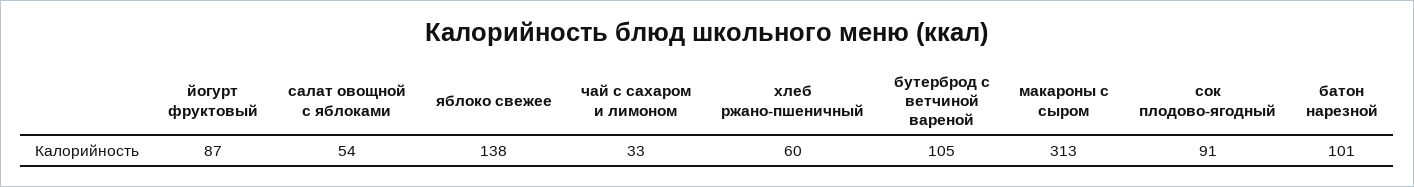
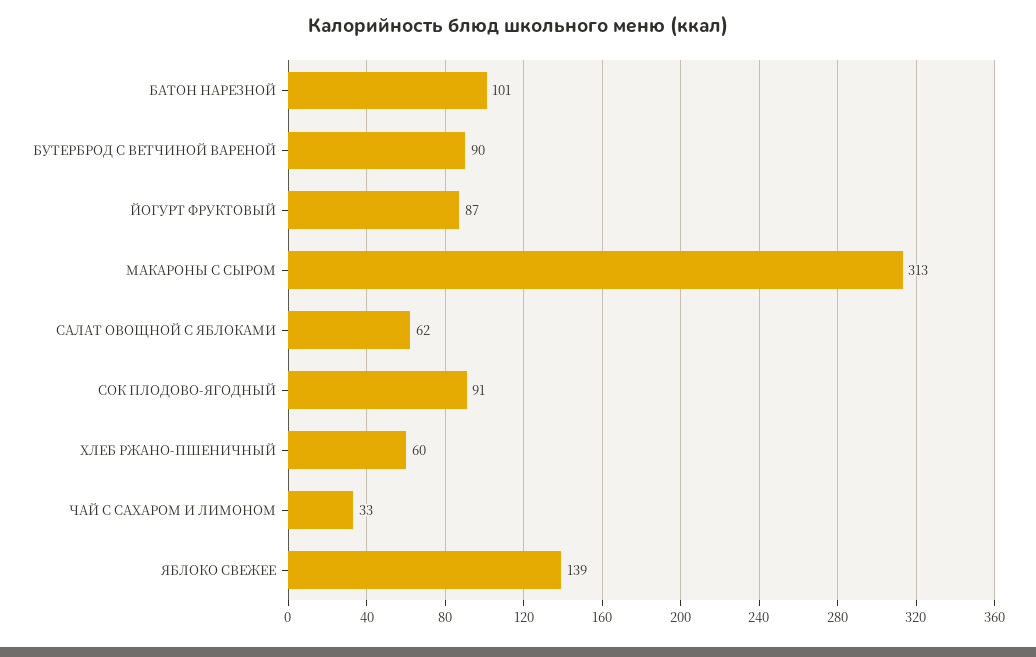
салат овощной с яблоками: 54 -> 62
яблоко свежее: 138 -> 139
бутерброд с ветчиной вареной: 105 -> 90

